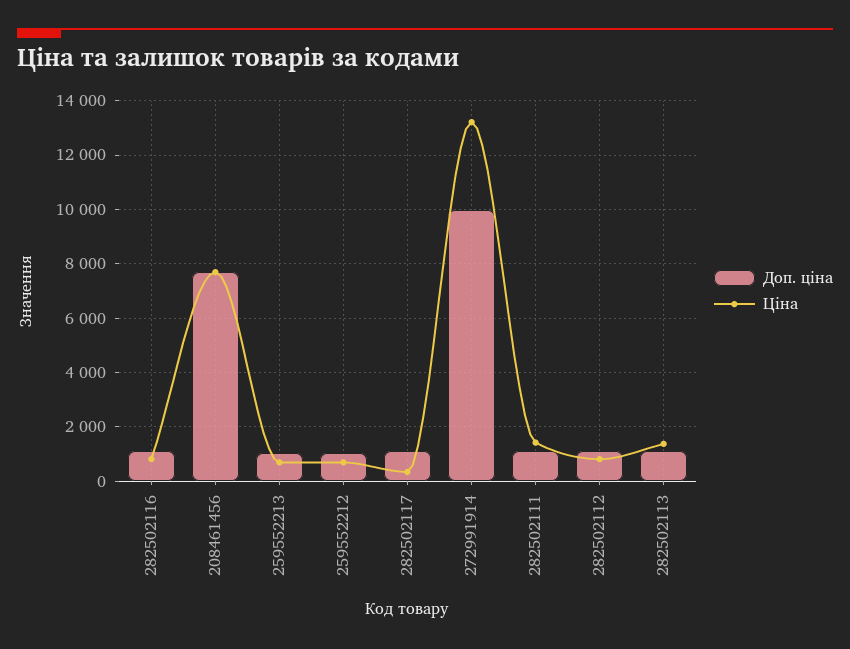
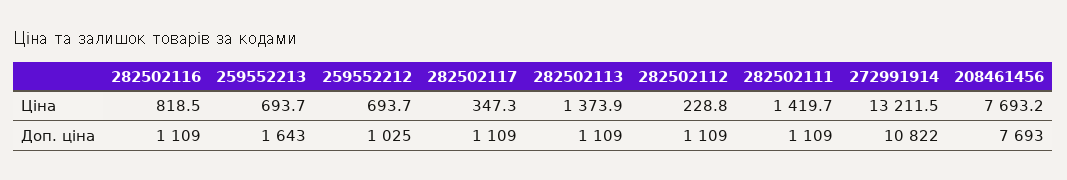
Доп. ціна, 259552213: 1000 -> 1643
Доп. ціна, 272991914: 10000 -> 10822
Ціна, 282502112: 750 -> 228.8

